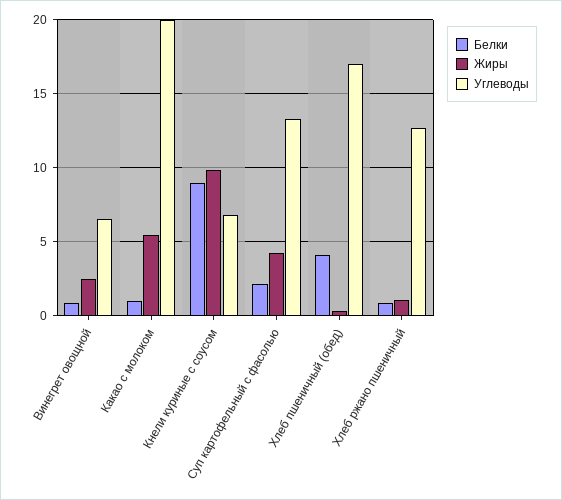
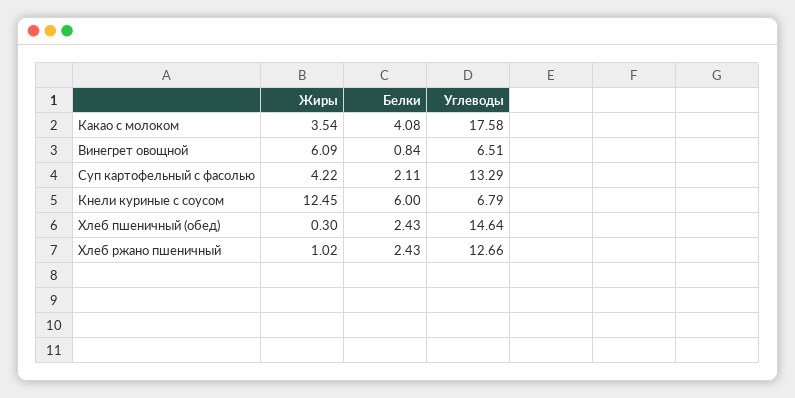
Жиры, Винегрет овощной: 2.5 -> 6.09
Белки, Какао с молоком: 1 -> 4.08
Жиры, Какао с молоком: 5.5 -> 3.54
Углеводы, Какао с молоком: 20 -> 17.58
Белки, Кнели куриные с соусом: 9 -> 6
Жиры, Кнели куриные с соусом: 10 -> 12.45
Белки, Хлеб пшеничный (обед): 4 -> 2.43
Углеводы, Хлеб пшеничный (обед): 17 -> 14.64
Белки, Хлеб ржано пшеничный: 1 -> 2.43

